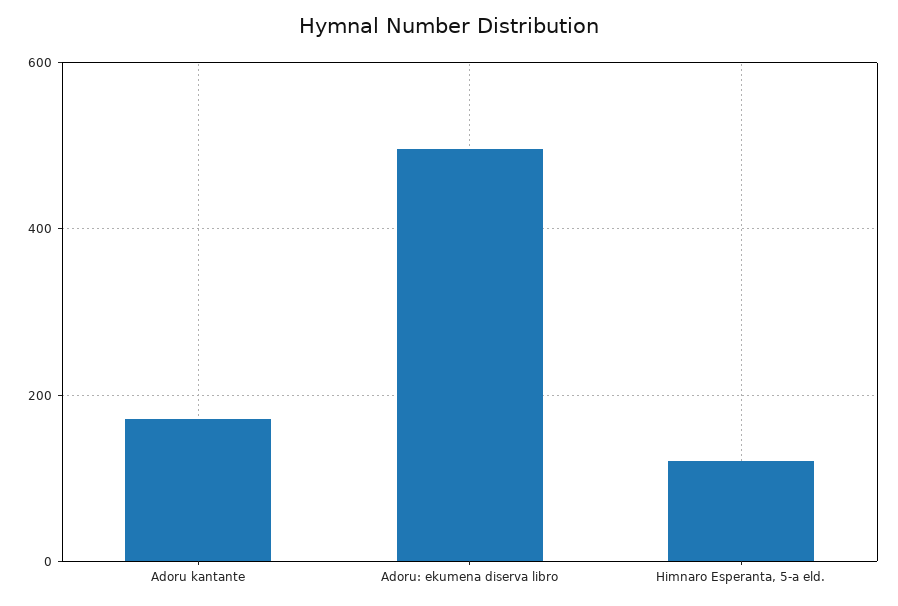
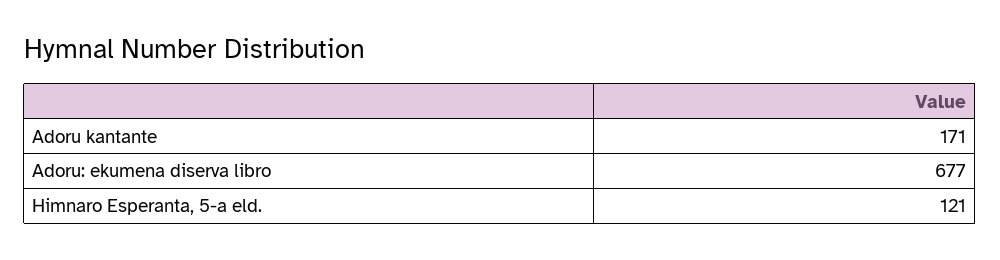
Adoru: ekumena diserva libro: 500 -> 677

